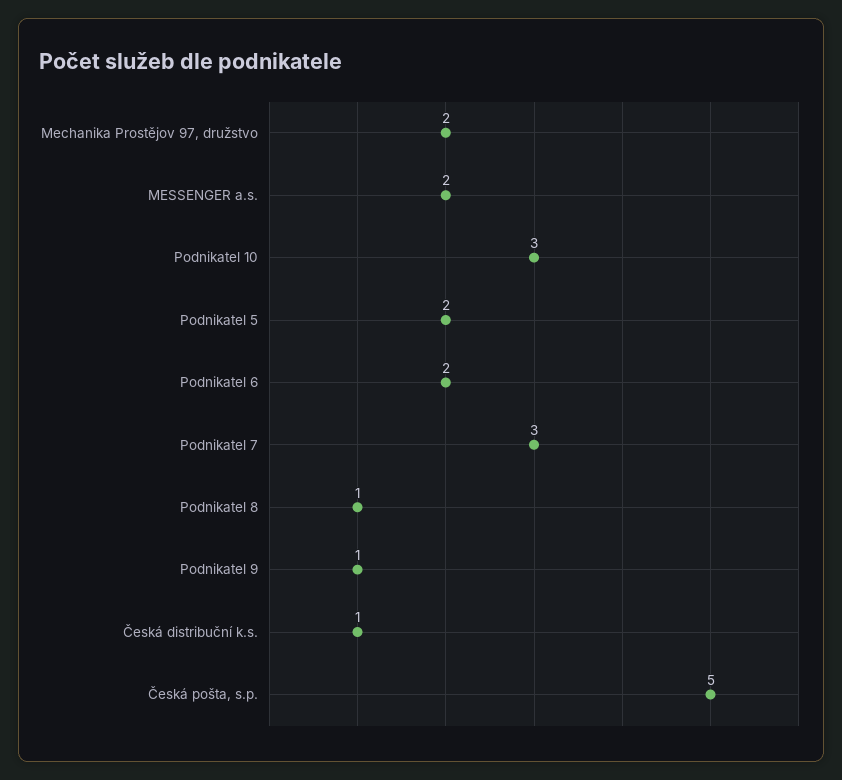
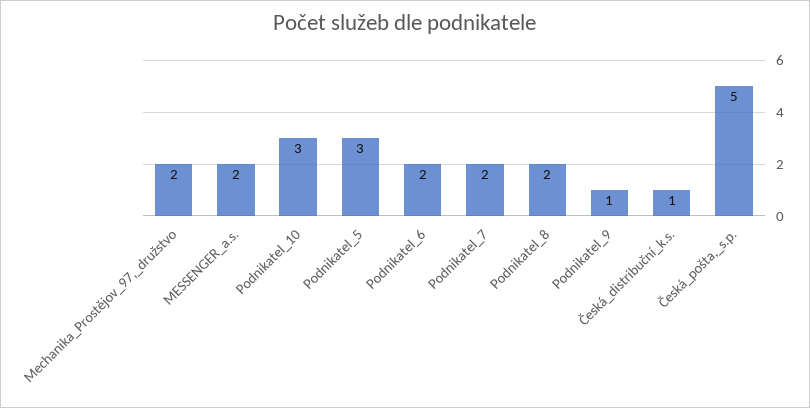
Podnikatel 5: 2 -> 3
Podnikatel 7: 3 -> 2
Podnikatel 8: 1 -> 2

